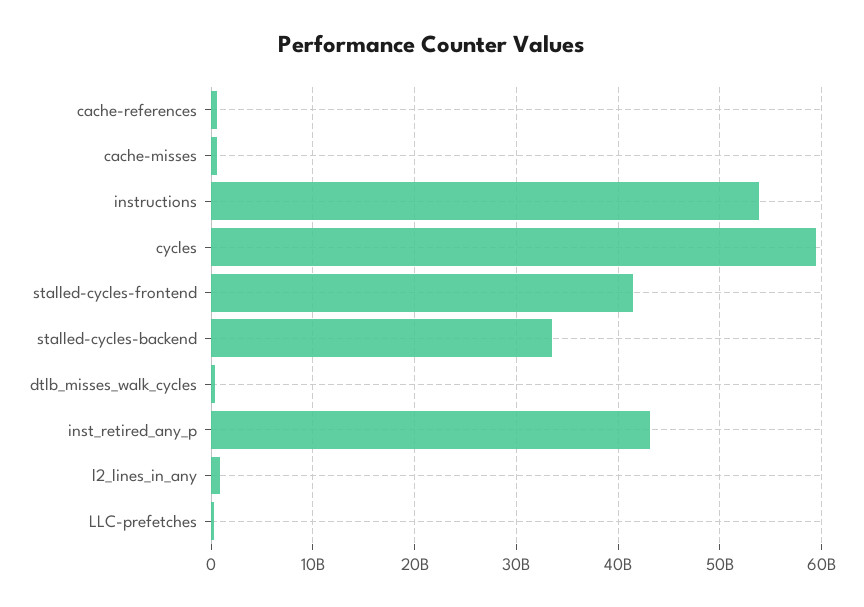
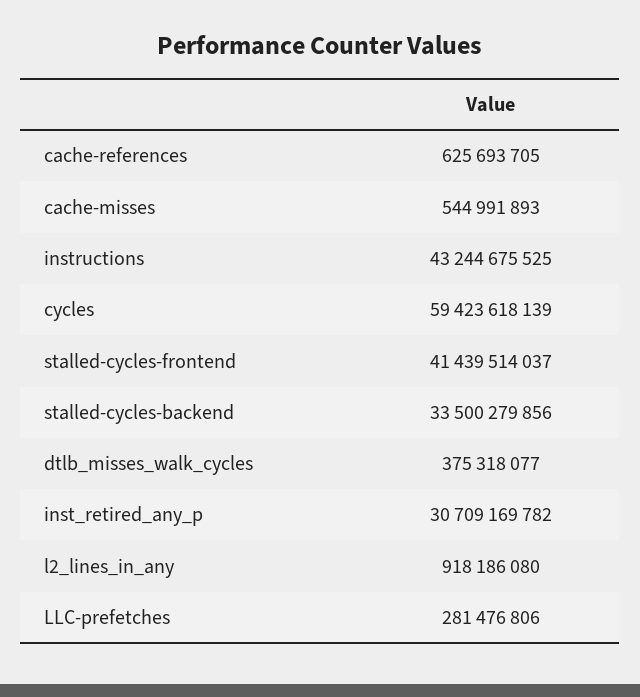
instructions: 54000000000 -> 43244675525
inst_retired_any_p: 43000000000 -> 30709169782

